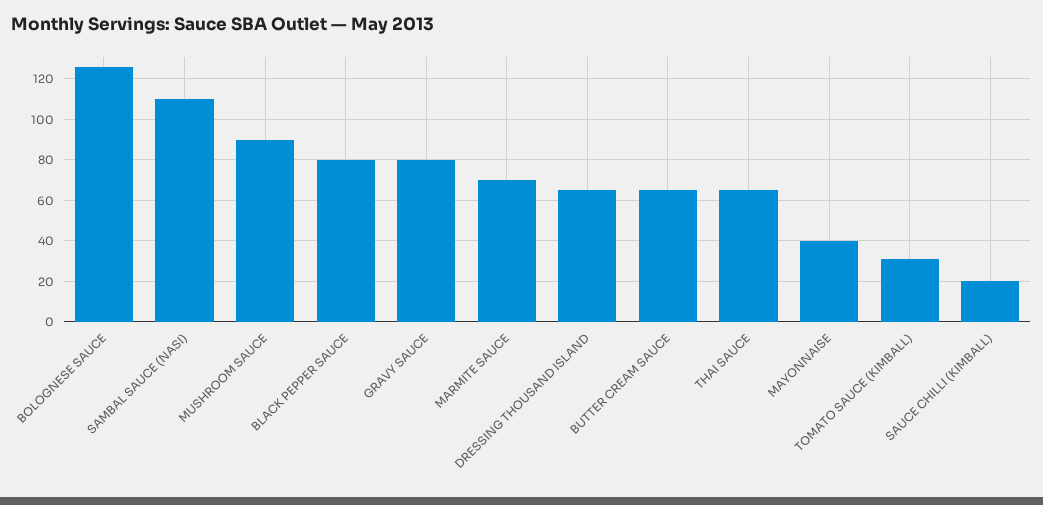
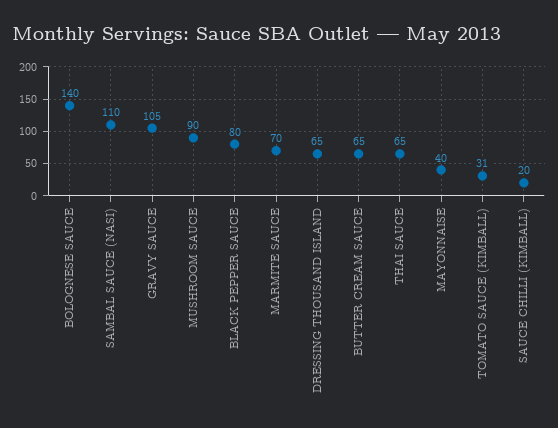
BOLOGNESE SAUCE: 125 -> 140
GRAVY SAUCE: 80 -> 105

